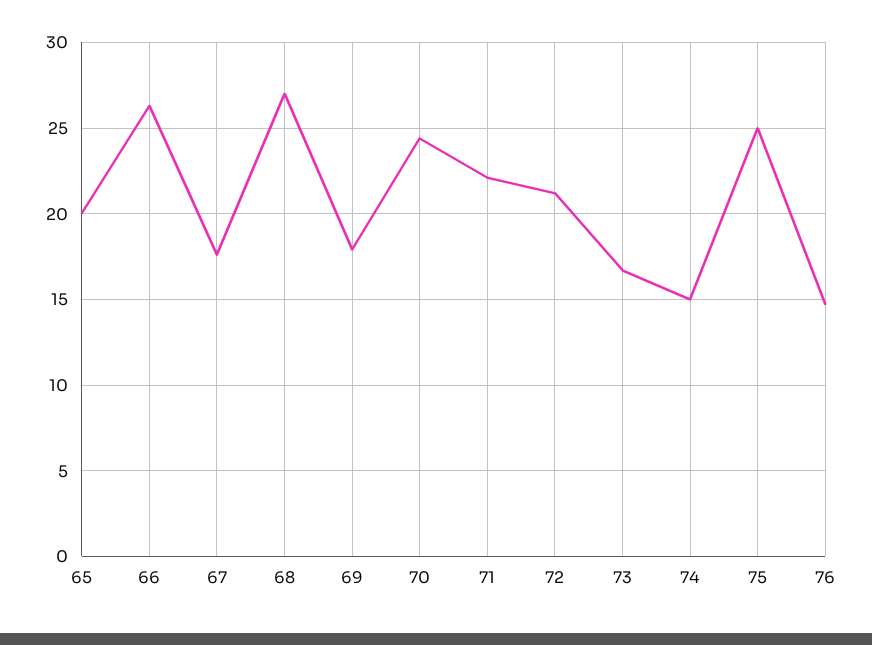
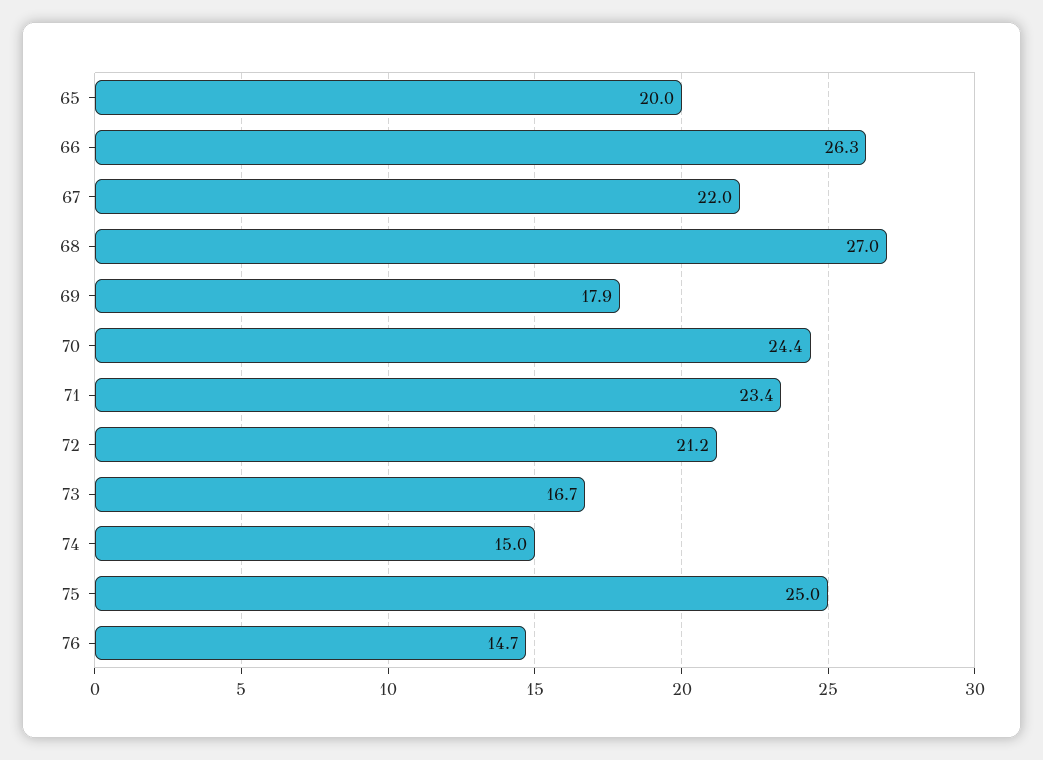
67: 17.5 -> 22
71: 22 -> 23.4

